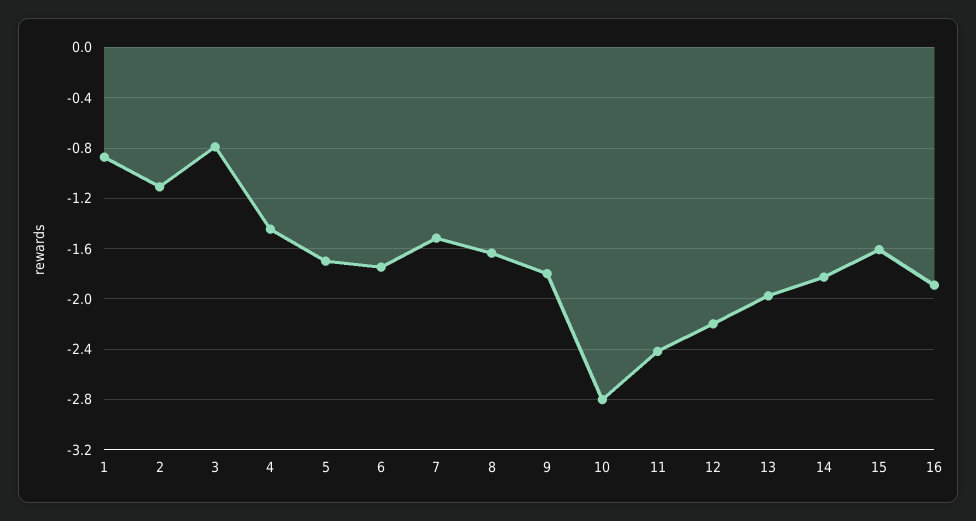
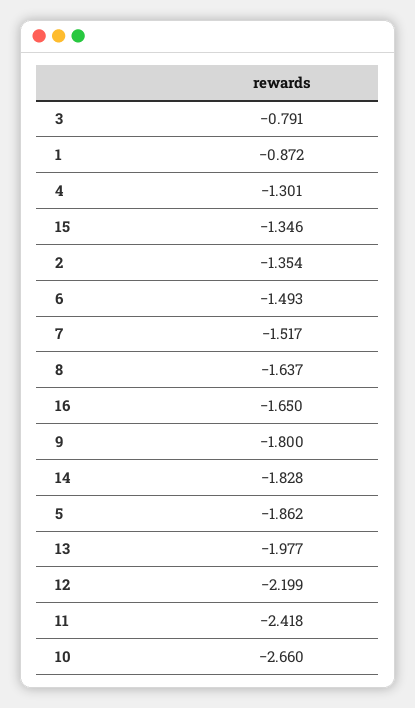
2: -1.1 -> -1.354
4: -1.45 -> -1.301
5: -1.7 -> -1.862
6: -1.75 -> -1.493
10: -2.8 -> -2.66
15: -1.6 -> -1.346
16: -1.9 -> -1.65

